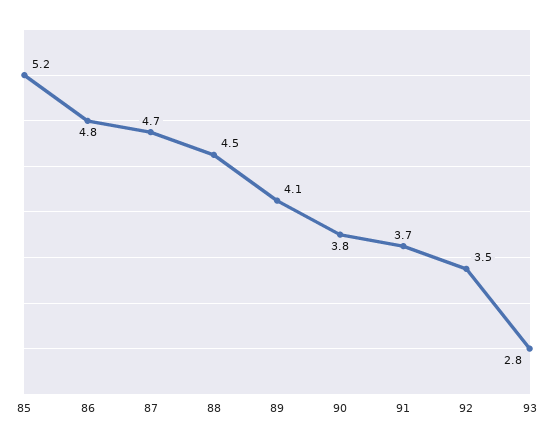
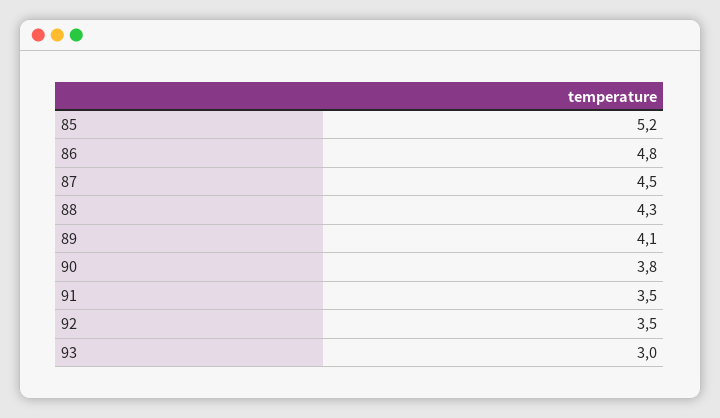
87: 4.7 -> 4.5
88: 4.5 -> 4.3
91: 3.7 -> 3.5
93: 2.8 -> 3

